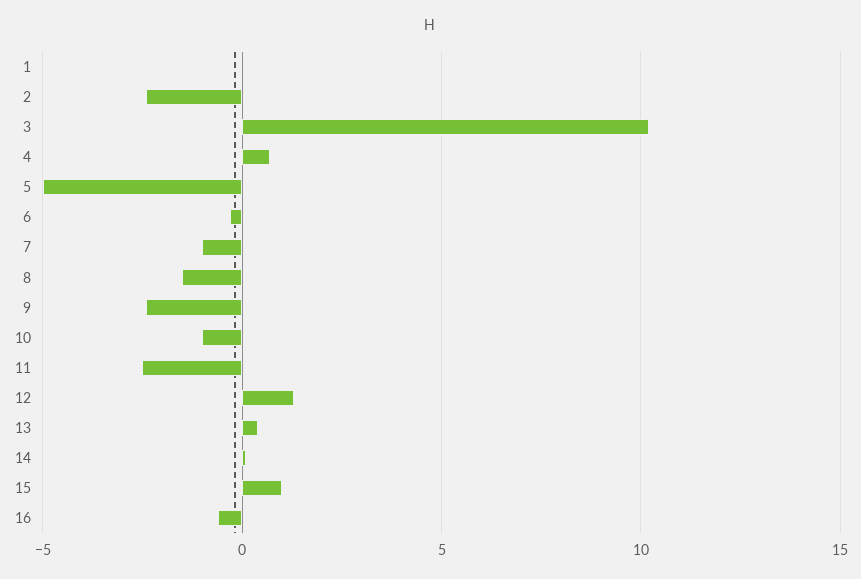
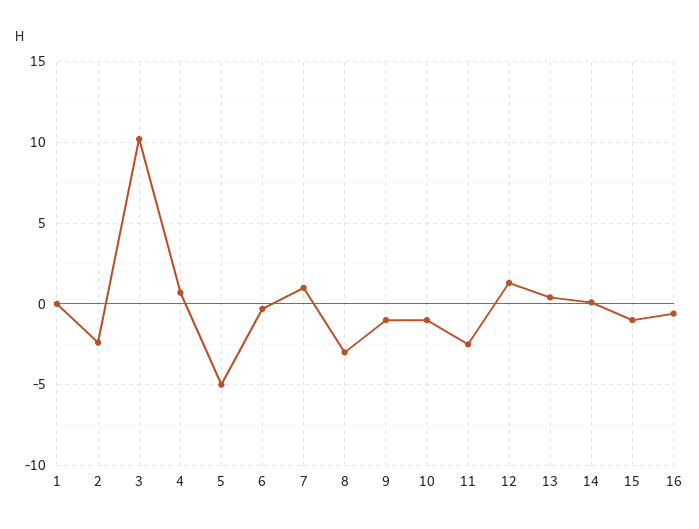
7: -1 -> 1
8: -1.5 -> -3
9: -2.5 -> -1
15: 1 -> -1

